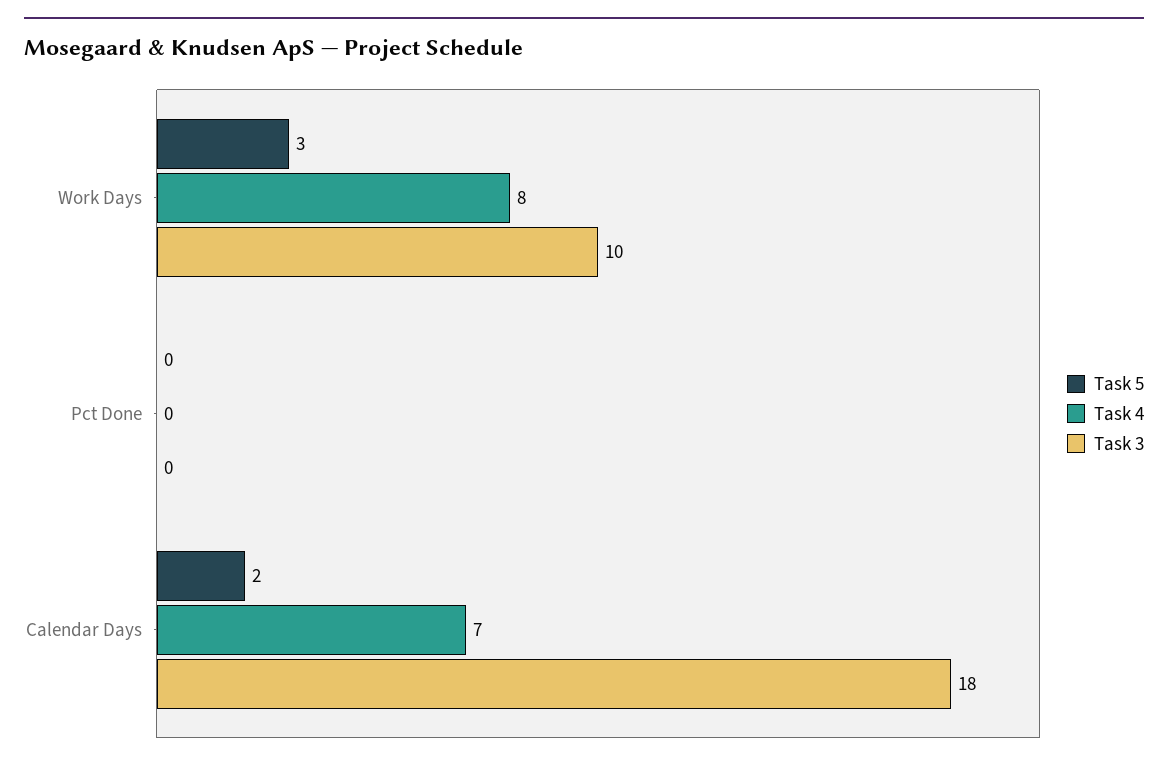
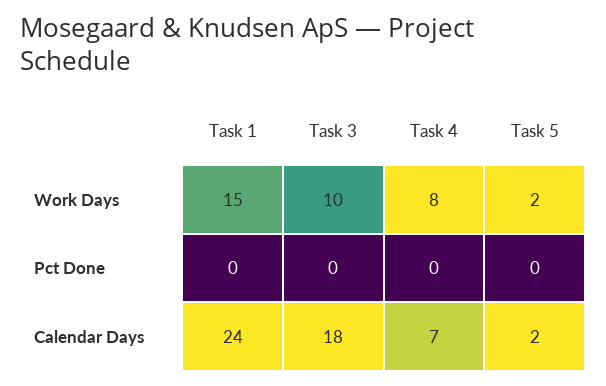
Task 5, Work Days: 3 -> 2
Task 1, Work Days: none -> 15
Task 1, Pct Done: none -> 0
Task 1, Calendar Days: none -> 24

